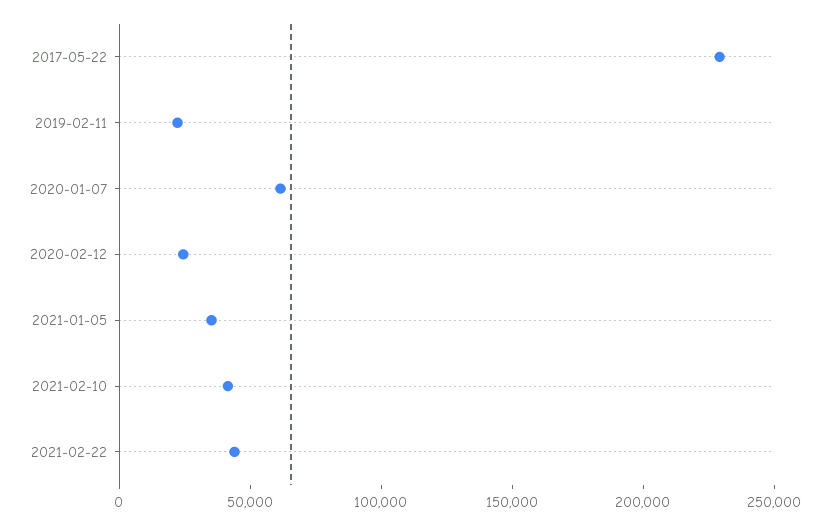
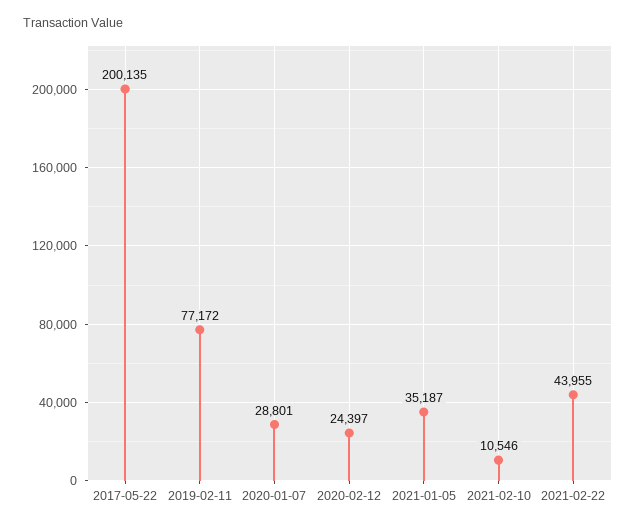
2017-05-22: 230000 -> 200135
2019-02-11: 20000 -> 77172
2020-01-07: 60000 -> 28801
2021-02-10: 40000 -> 10546

